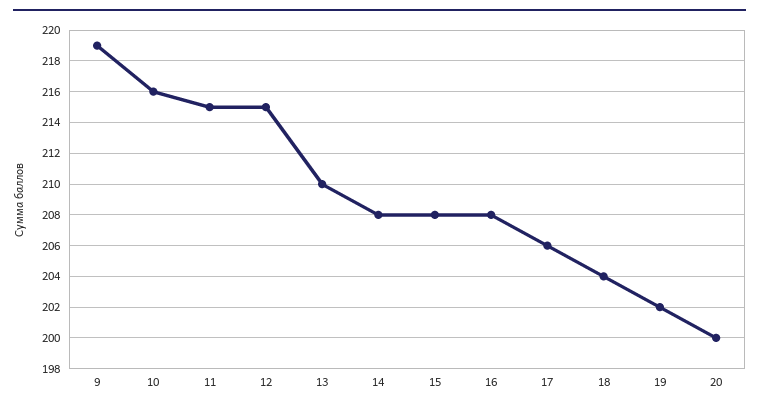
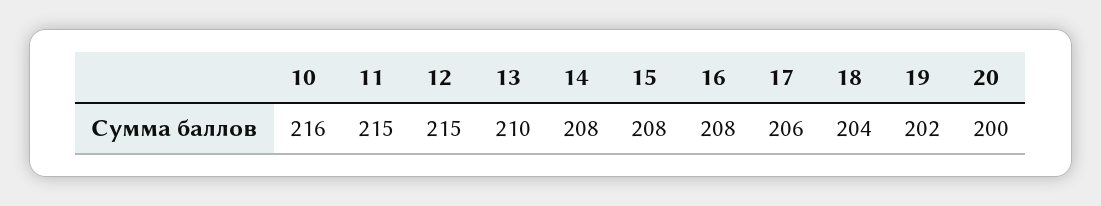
9: 219 -> none

